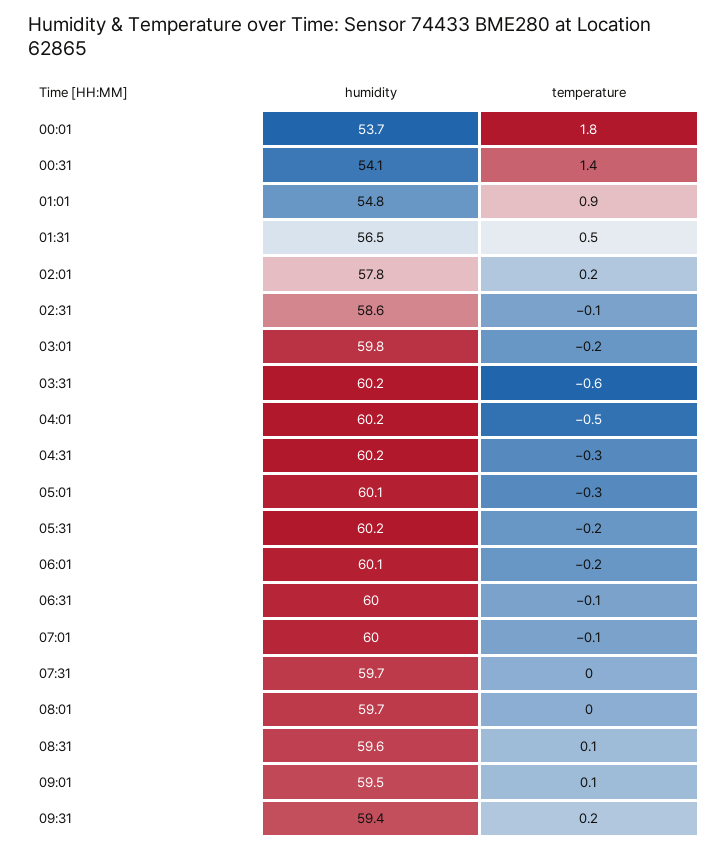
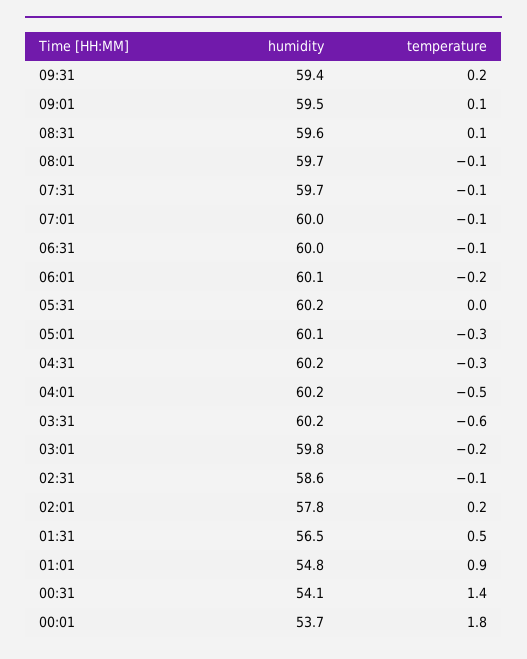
temperature, 05:31: -0.2 -> 0
temperature, 07:31: 0 -> -0.1
temperature, 08:01: 0 -> -0.1

